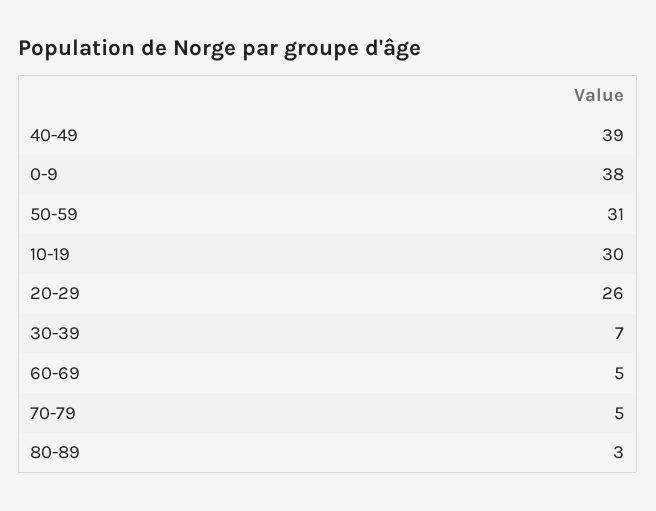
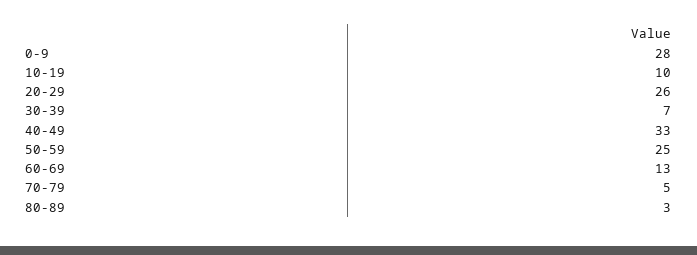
40-49: 39 -> 33
0-9: 38 -> 28
50-59: 31 -> 25
10-19: 30 -> 10
60-69: 5 -> 13

